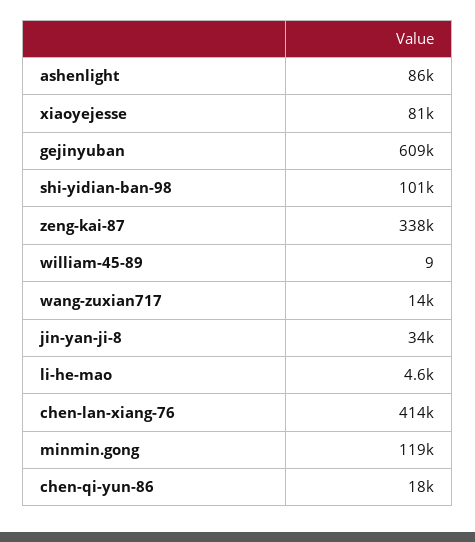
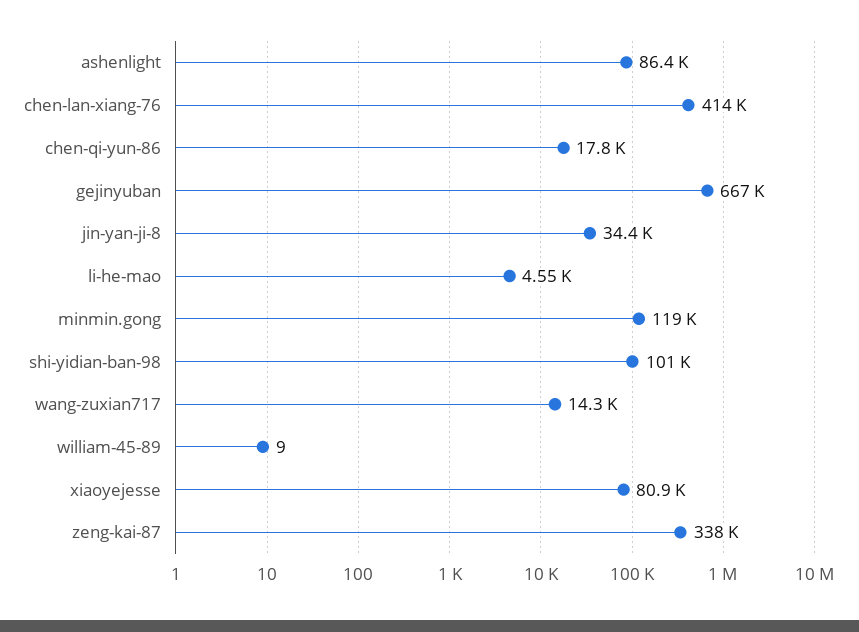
gejinyuban: 609000 -> 667000

